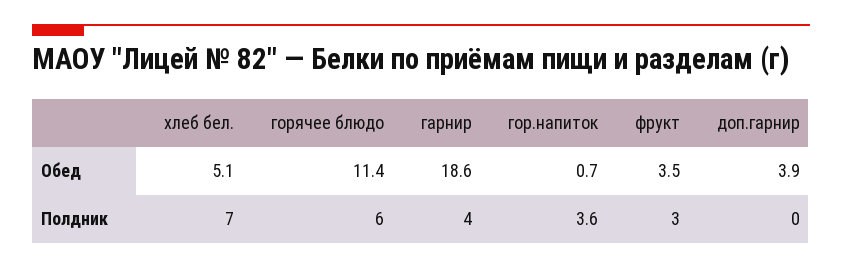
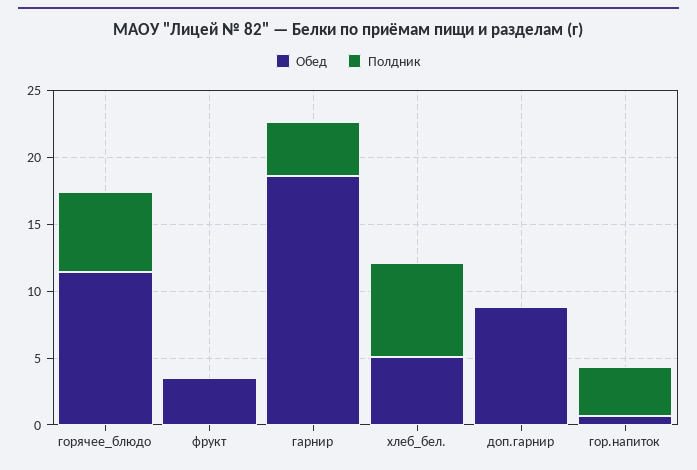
Обед, доп.гарнир: 3.9 -> 9
Полдник, фрукт: 3 -> 0

